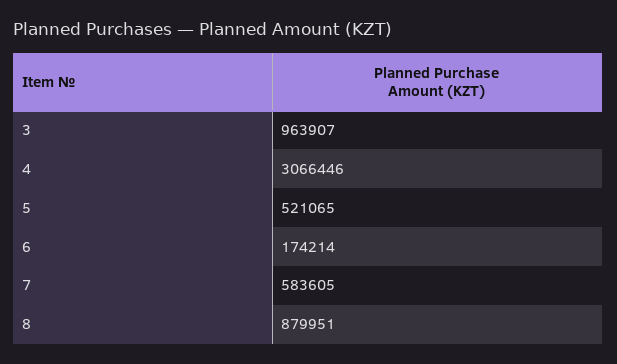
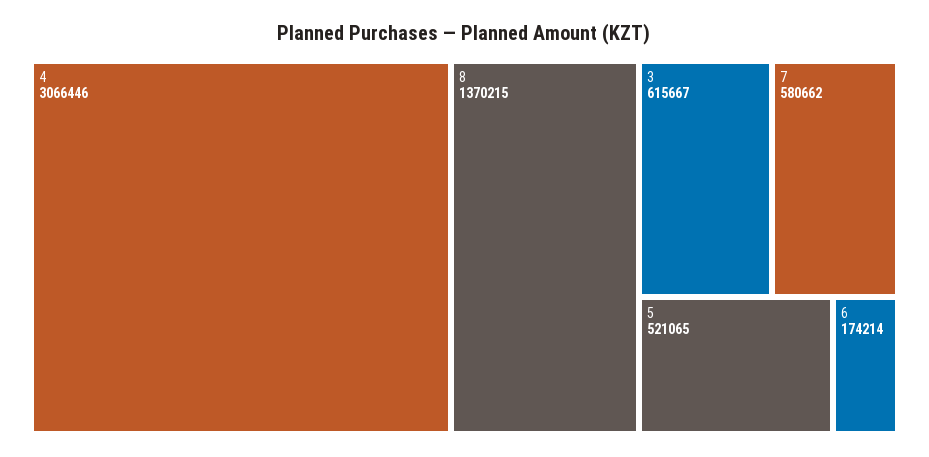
3: 963907 -> 615667
7: 583605 -> 580662
8: 879951 -> 1370215

